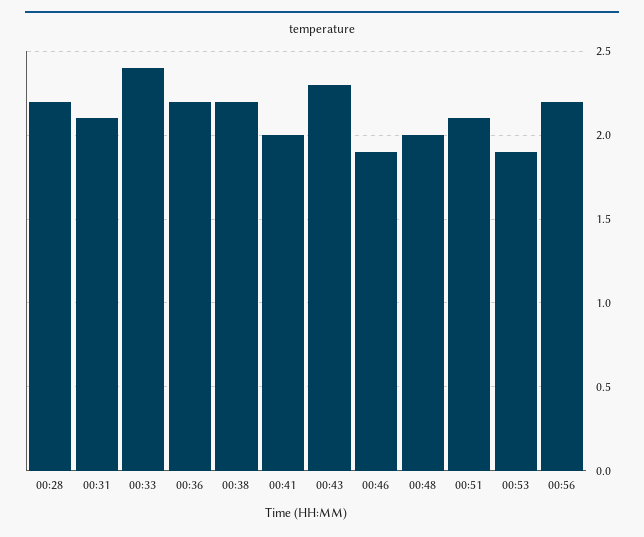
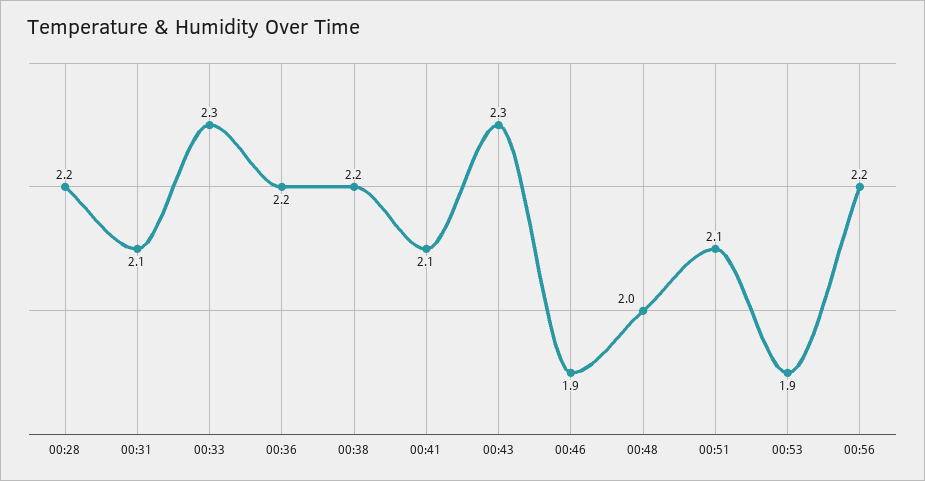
00:33: 2.4 -> 2.3
00:41: 2 -> 2.1

